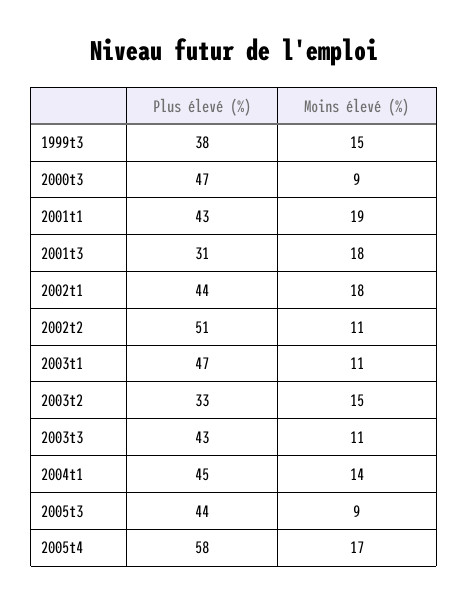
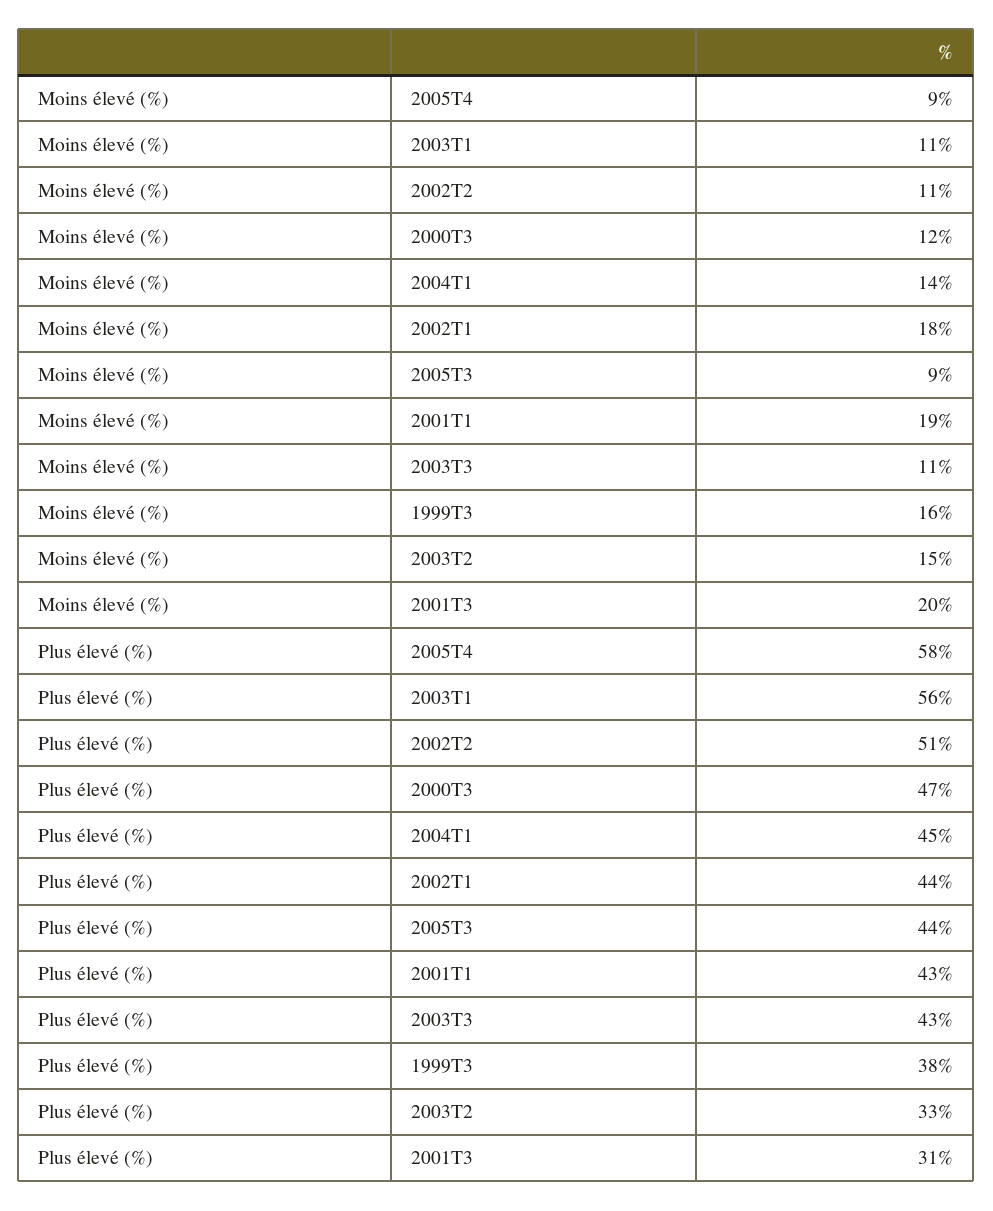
Moins élevé (%), 1999t3: 15 -> 16
Moins élevé (%), 2000t3: 9 -> 12
Moins élevé (%), 2001t3: 18 -> 20
Plus élevé (%), 2003t1: 47 -> 56
Moins élevé (%), 2005t4: 17 -> 9

